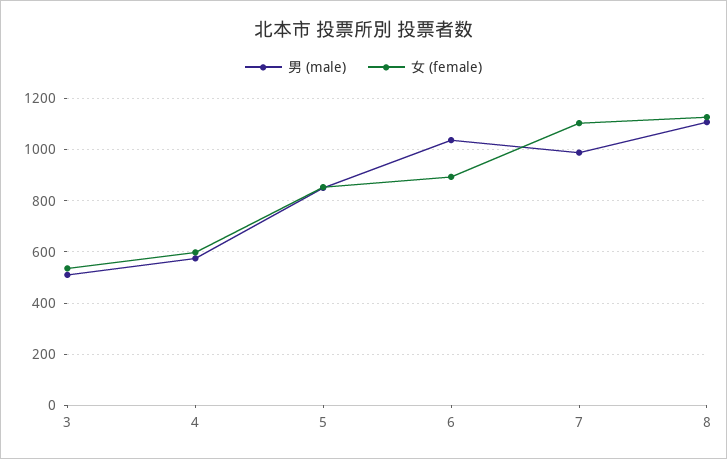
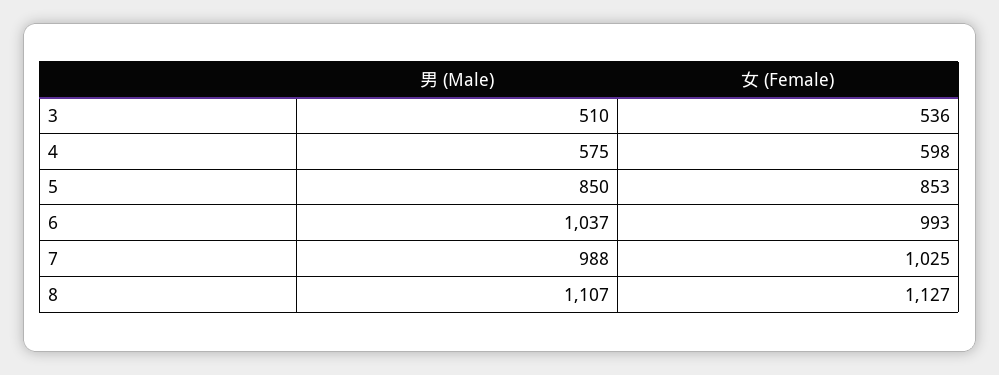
女 (female), 6: 900 -> 993
女 (female), 7: 1100 -> 1025

